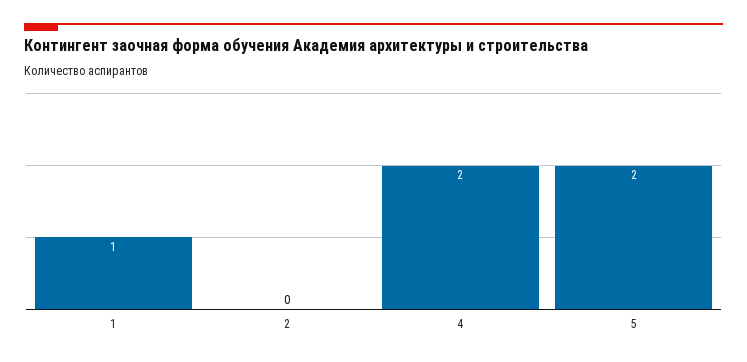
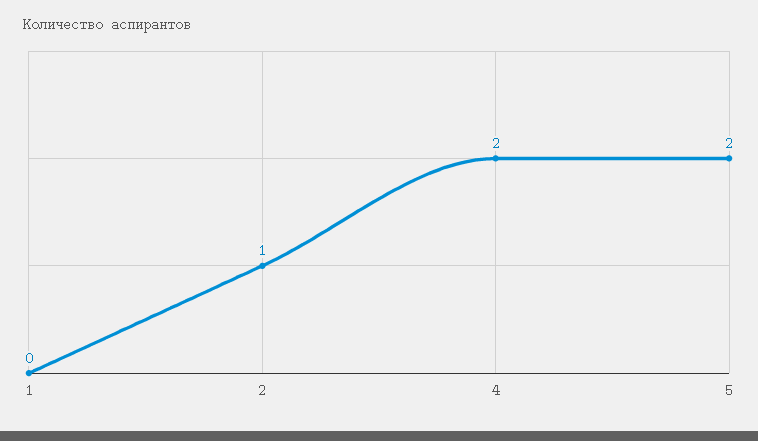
1: 1 -> 0
2: 0 -> 1

